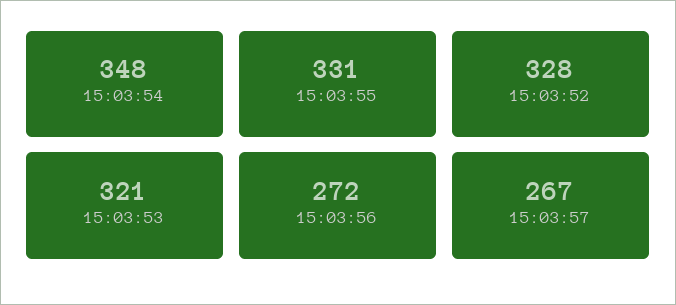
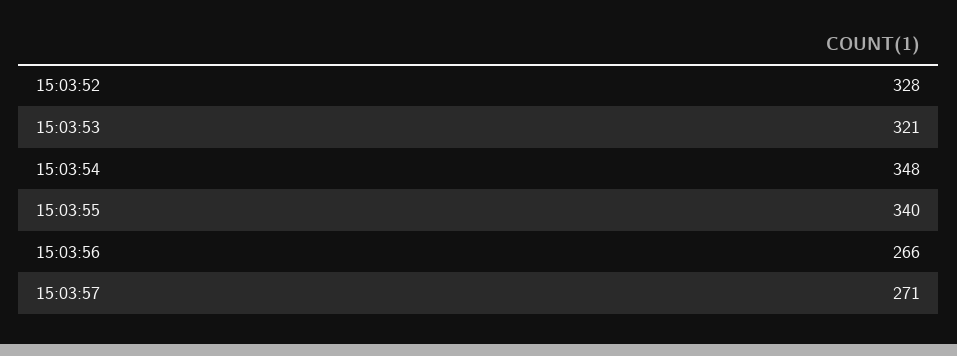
15:03:55: 331 -> 340
15:03:56: 272 -> 266
15:03:57: 267 -> 271

